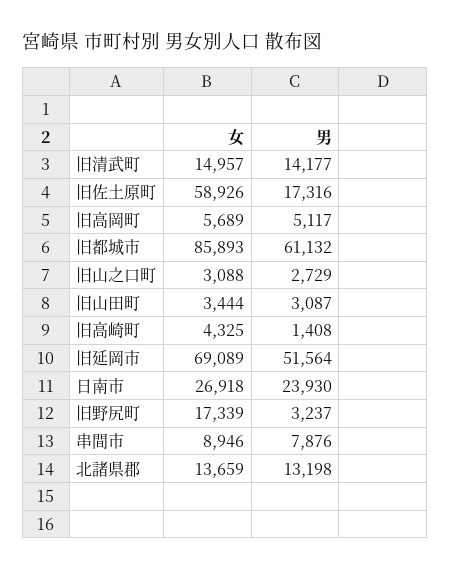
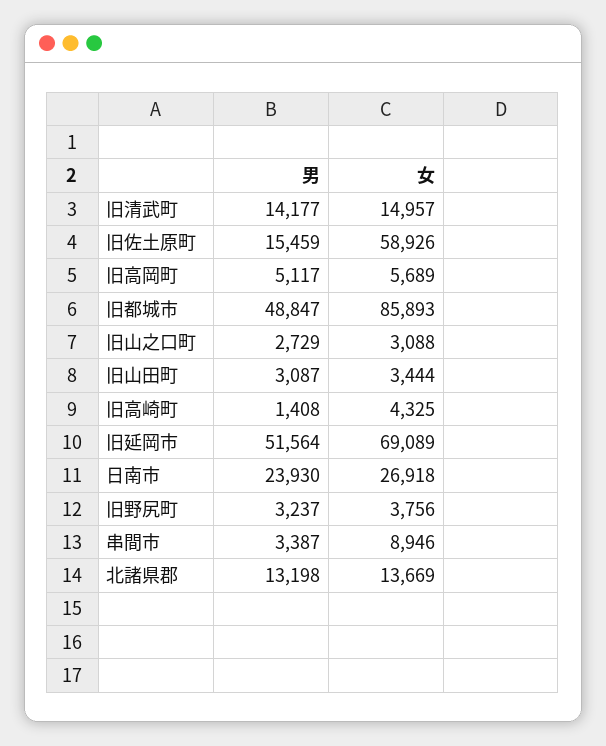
男, 旧佐土原町: 17316 -> 15459
男, 旧都城市: 61132 -> 48847
女, 旧野尻町: 17339 -> 3756
男, 串間市: 7876 -> 3387
女, 北諸県郡: 13659 -> 13669

